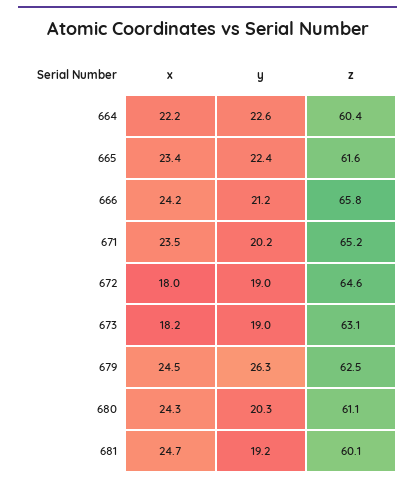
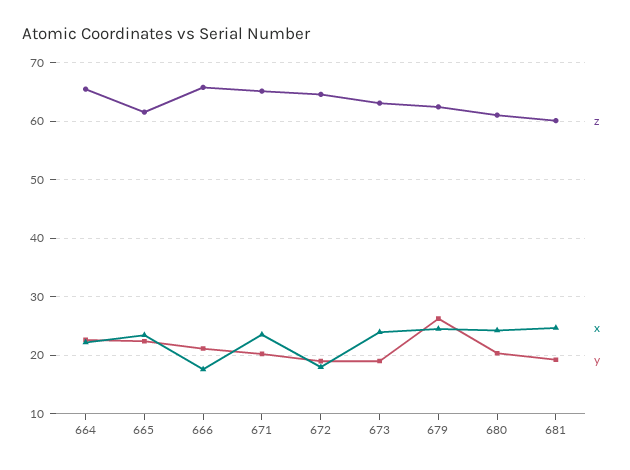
z, 664: 60.4 -> 66
x, 666: 24.2 -> 18
x, 673: 18.2 -> 24

